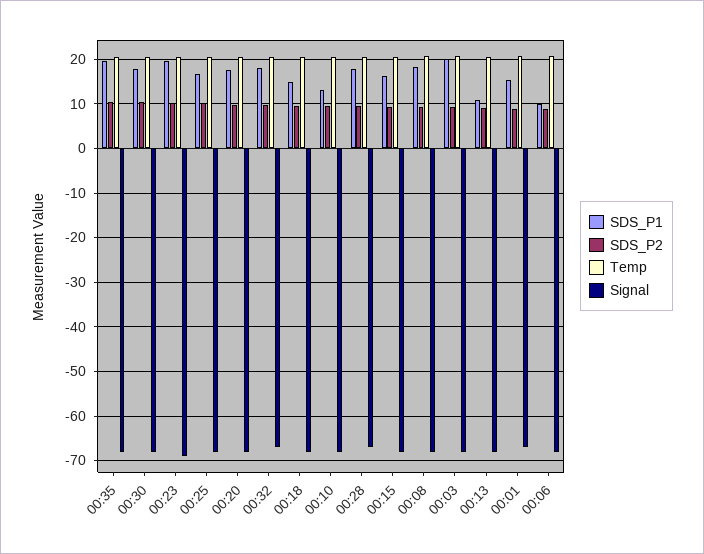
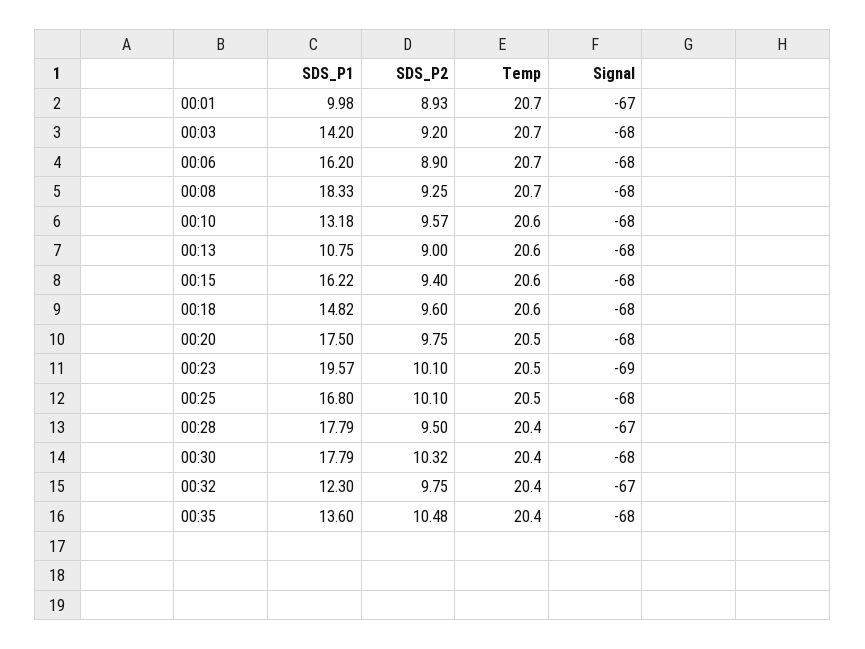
SDS_P1, 00:35: 20 -> 13.6
SDS_P1, 00:32: 18 -> 12.3
SDS_P1, 00:03: 20 -> 14.2
SDS_P1, 00:01: 16 -> 9.98
SDS_P1, 00:06: 10 -> 16.2

